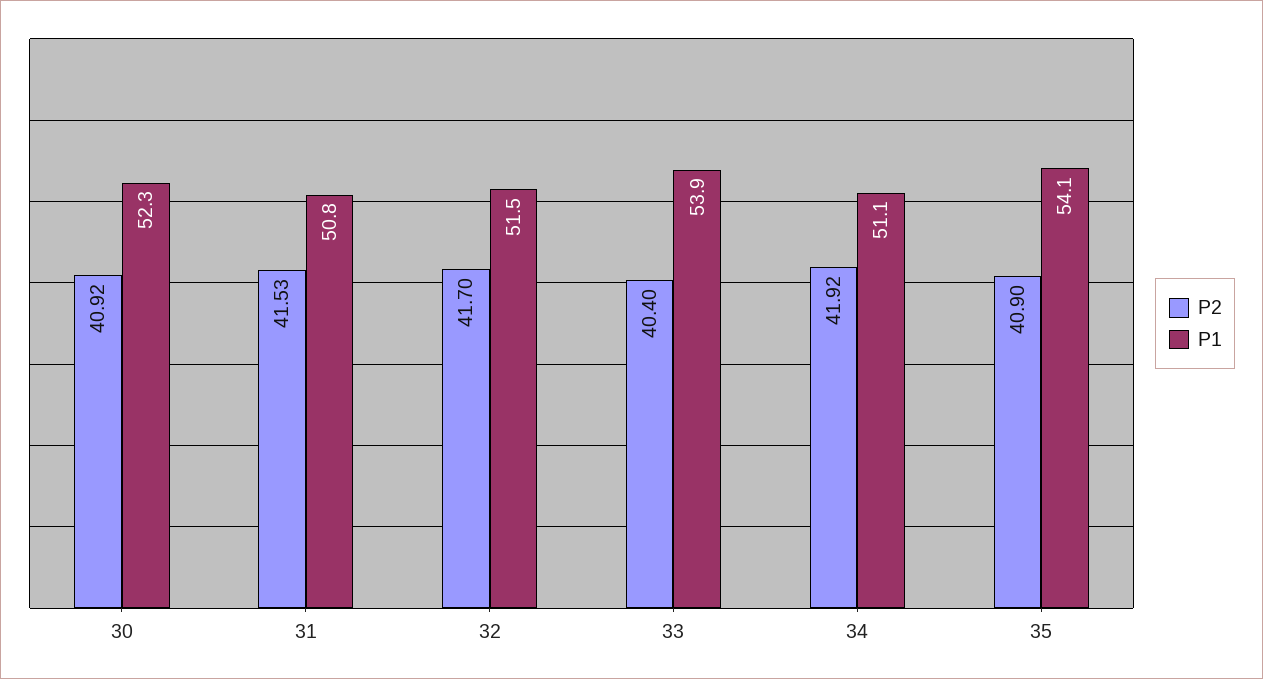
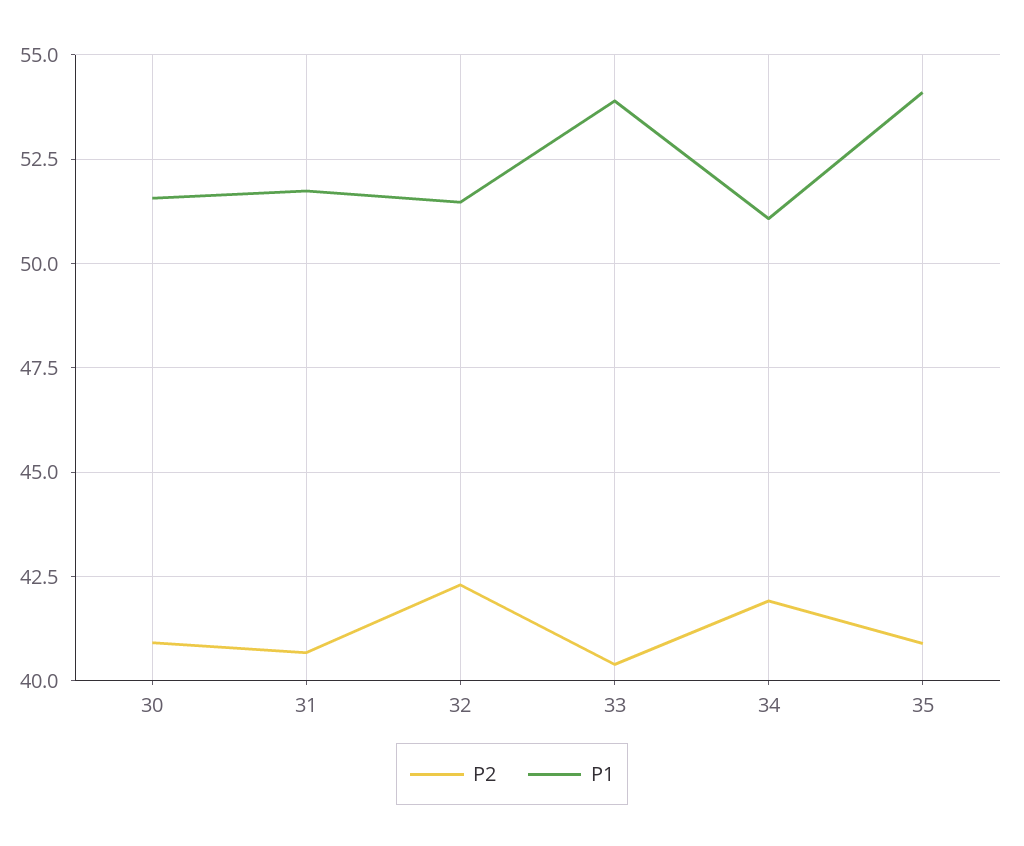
P1, 30: 52.3 -> 51.5
P2, 31: 41.53 -> 40.75
P1, 31: 50.8 -> 51.75
P2, 32: 41.7 -> 42.25

